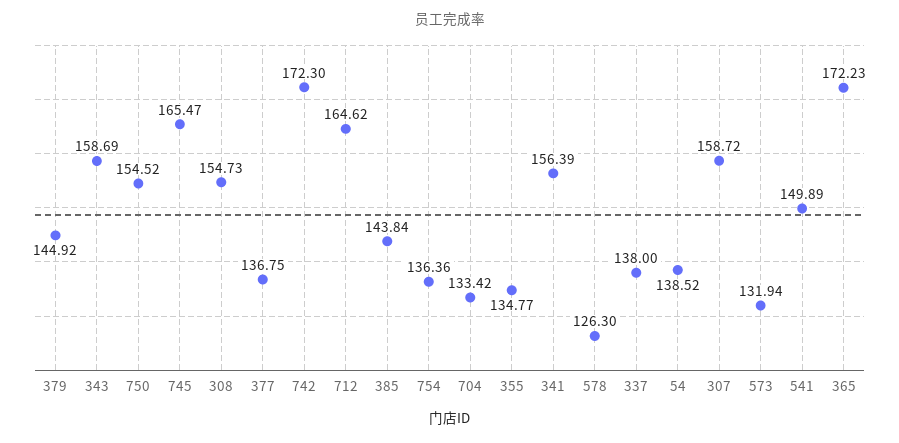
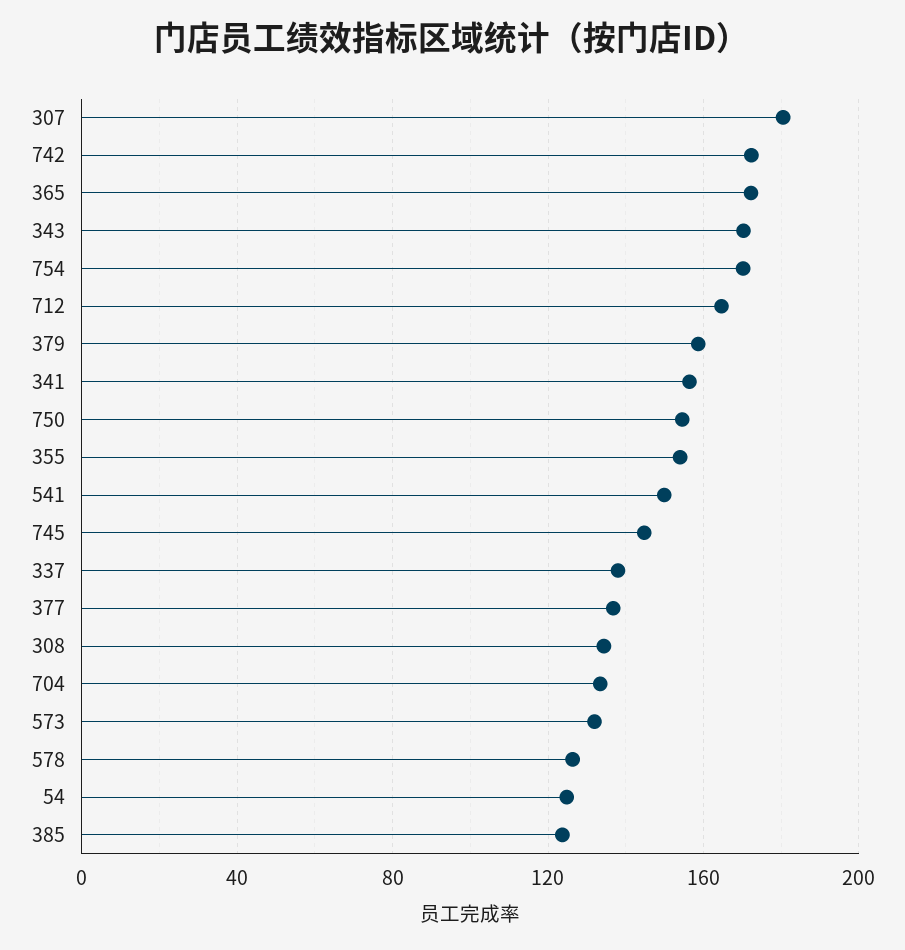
379: 144.92 -> 160
343: 158.69 -> 170
745: 165.47 -> 145
308: 154.73 -> 135
385: 143.84 -> 125
754: 136.36 -> 170
355: 134.77 -> 155
54: 138.52 -> 125
307: 158.72 -> 180

